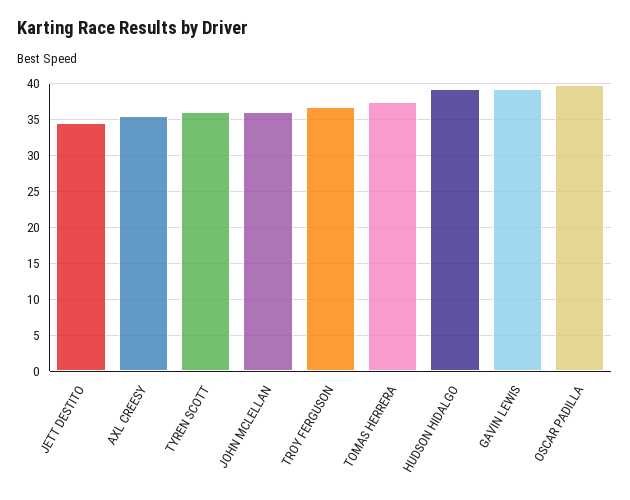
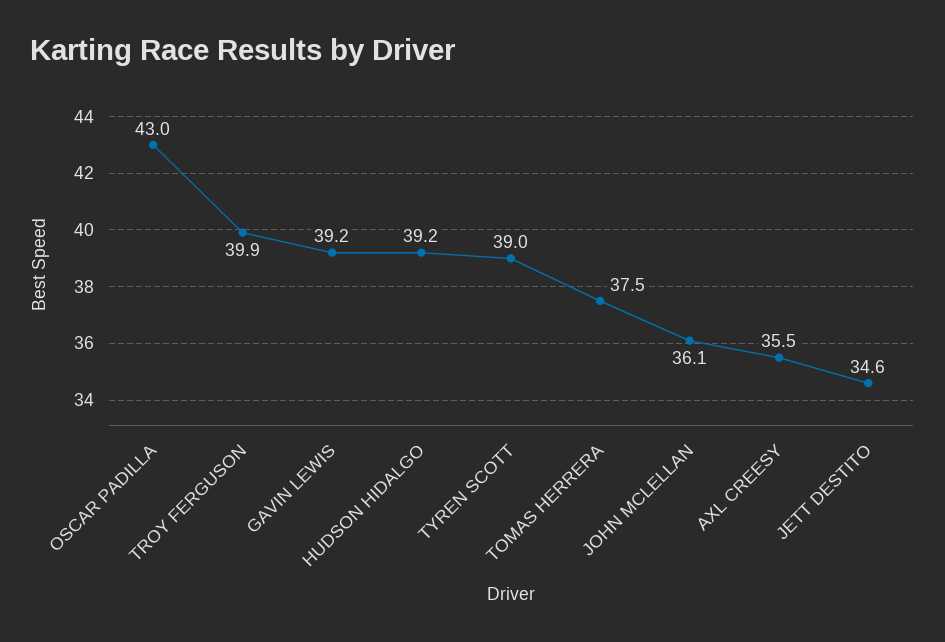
TYREN SCOTT: 36 -> 39
TROY FERGUSON: 37 -> 39.9
OSCAR PADILLA: 40 -> 43

